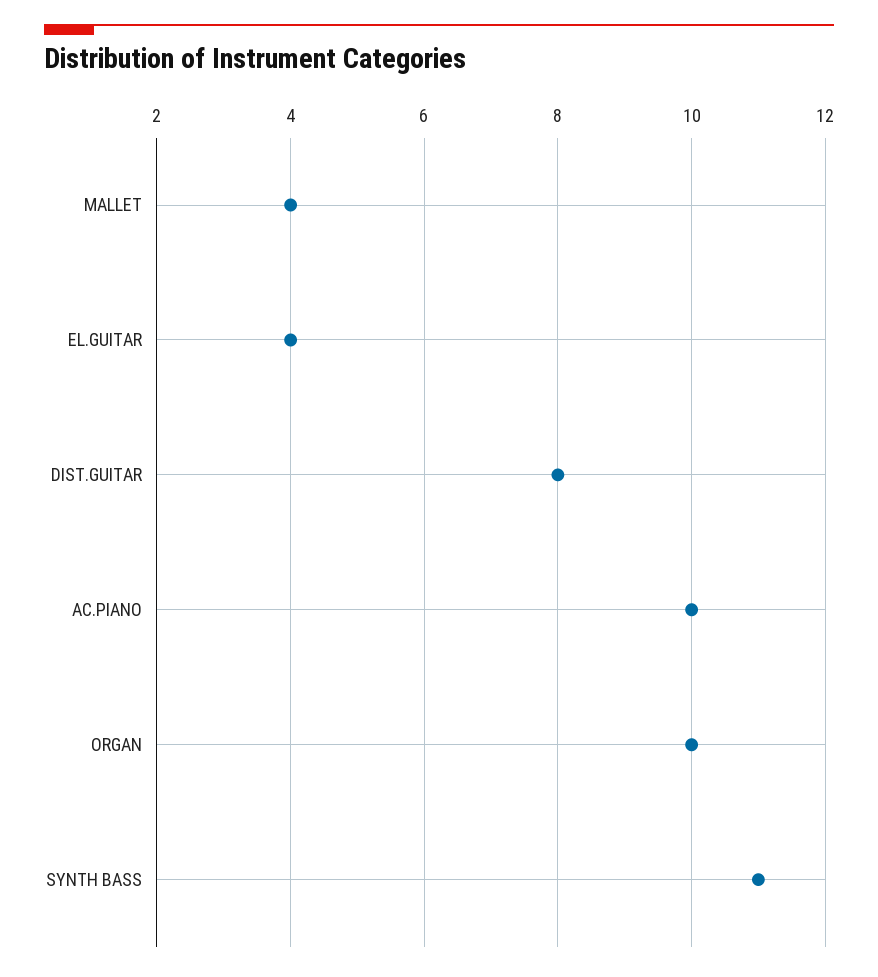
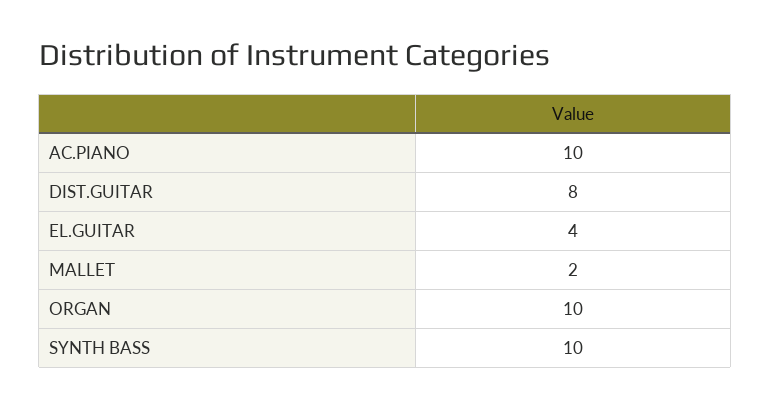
MALLET: 4 -> 2
SYNTH BASS: 11 -> 10

